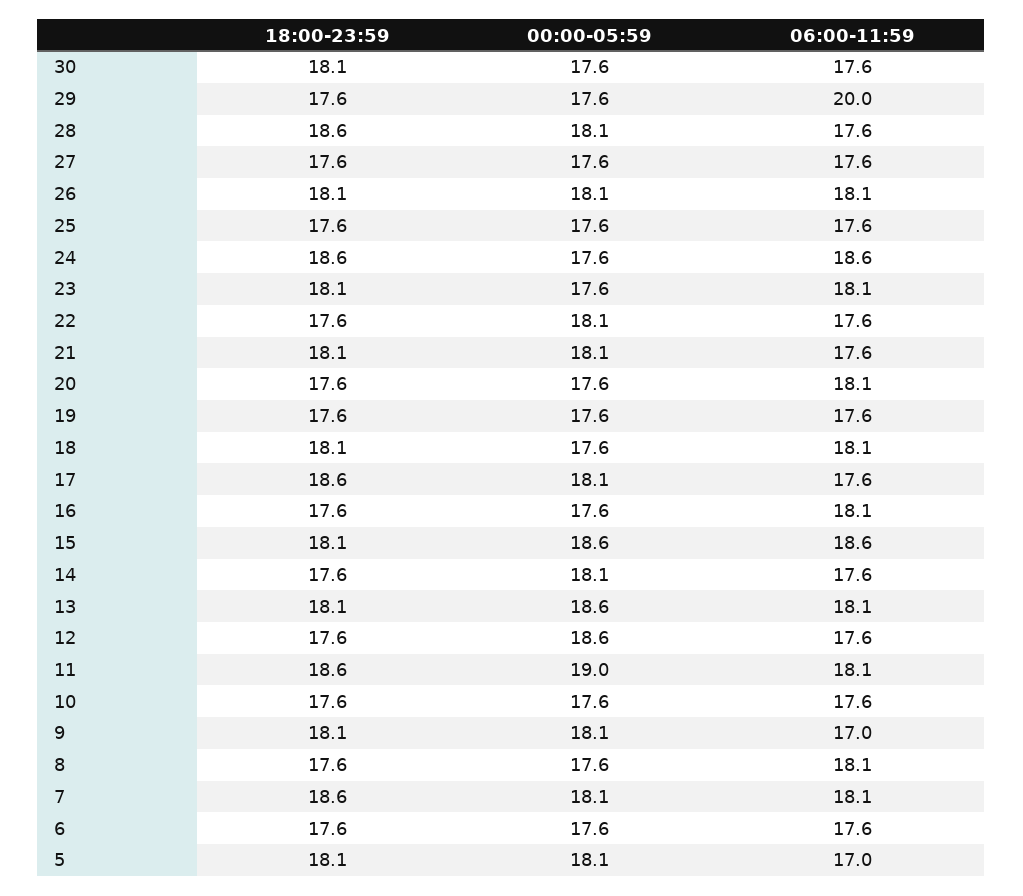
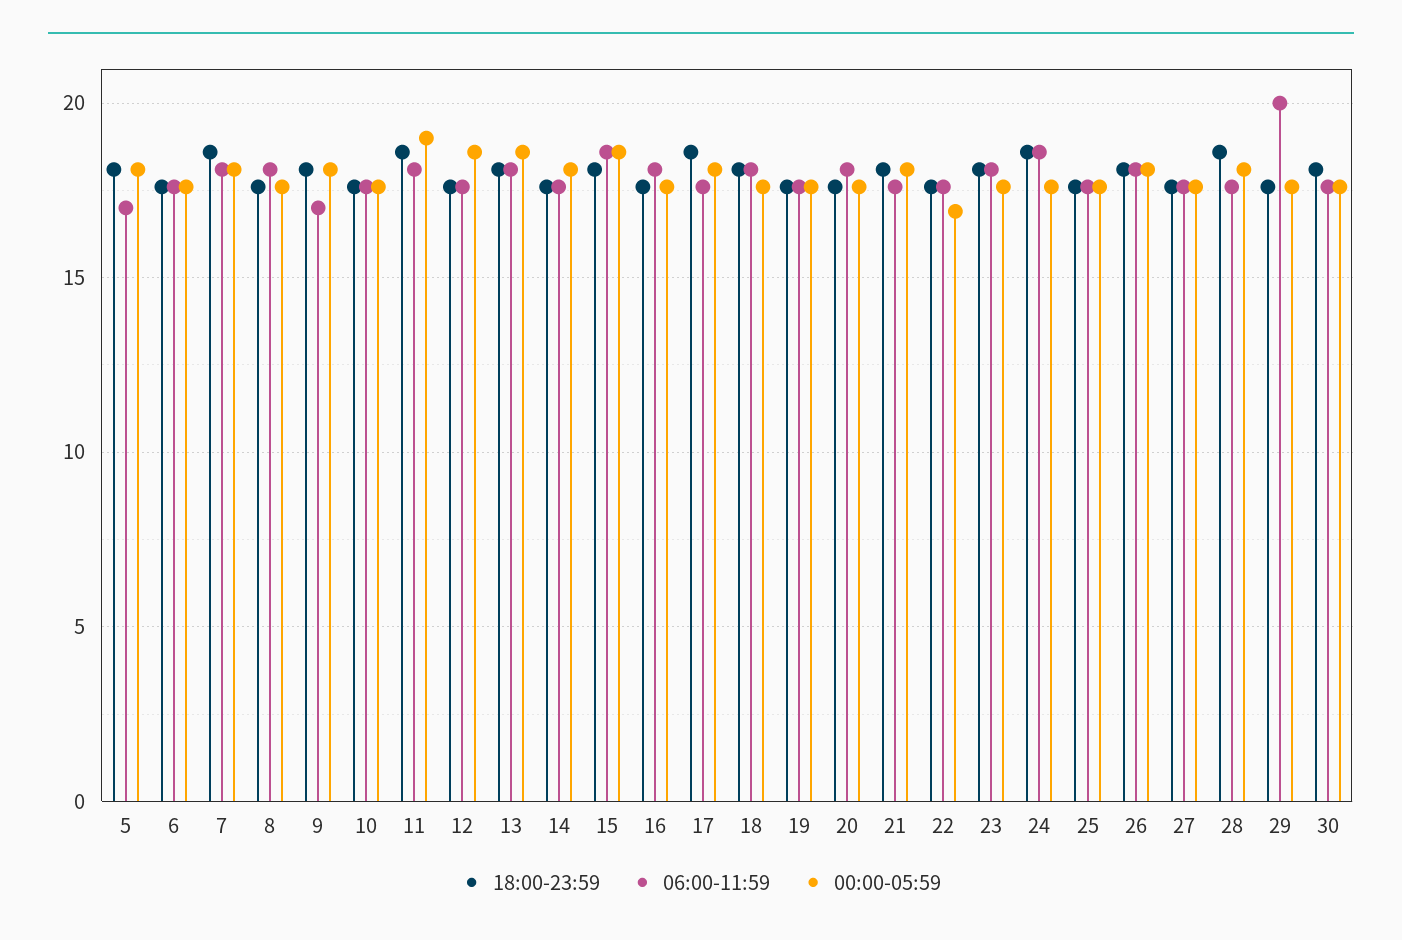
00:00-05:59, 22: 18.1 -> 17

